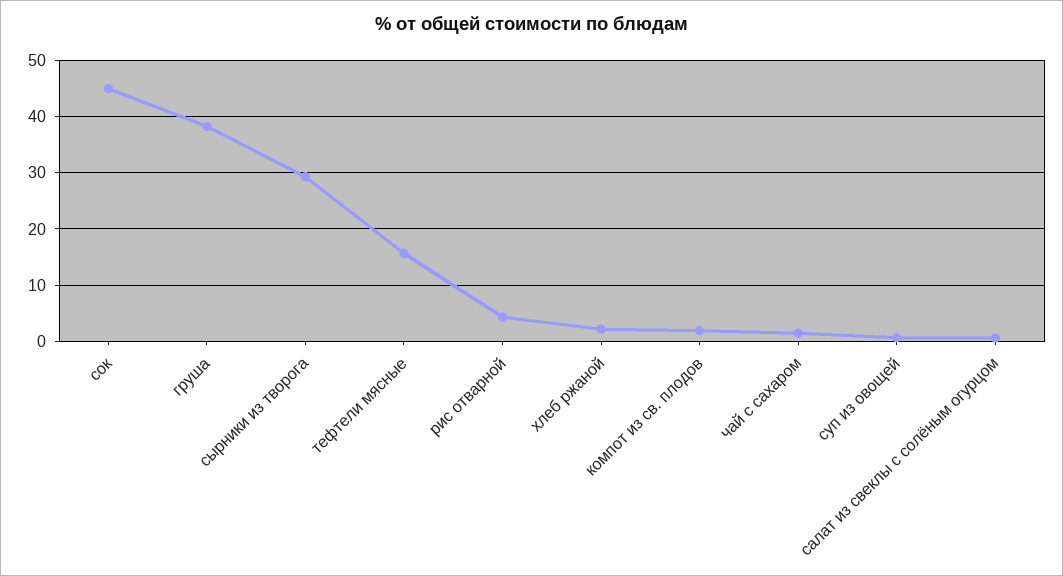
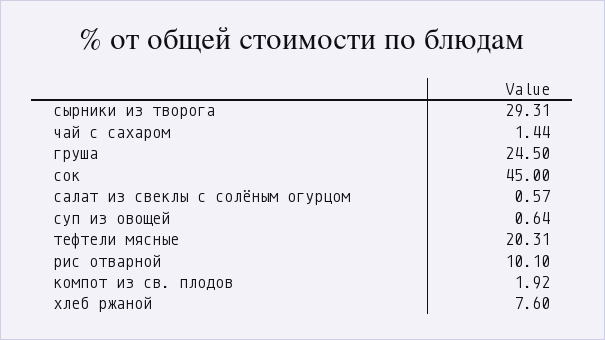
груша: 38 -> 24.5
тефтели мясные: 16 -> 20.31
рис отварной: 4 -> 10.1
хлеб ржаной: 2 -> 7.6

